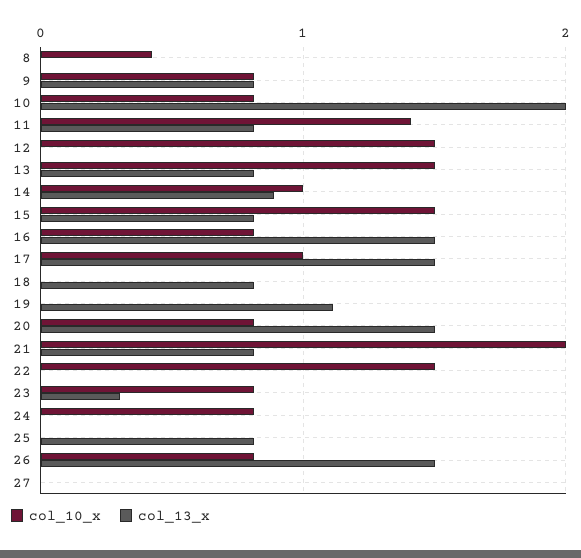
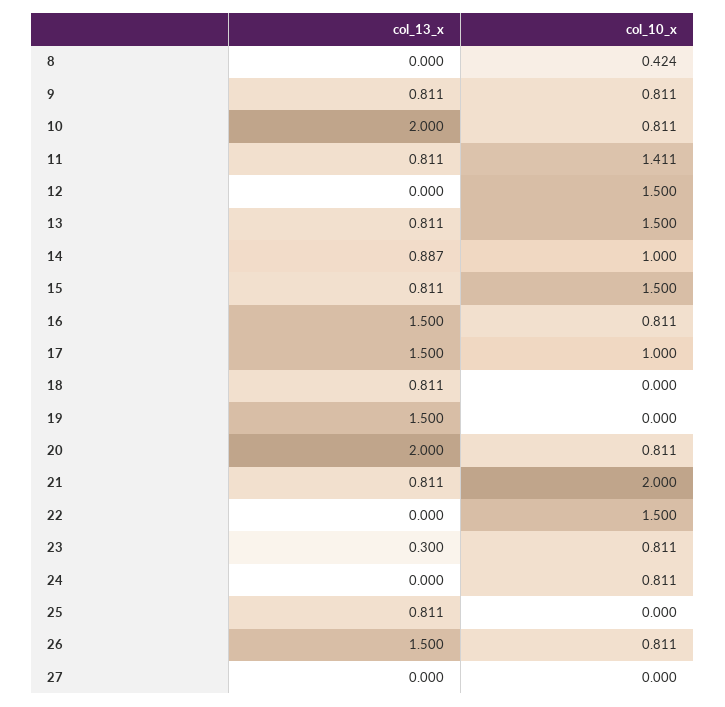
col_13_x, 19: 1.1 -> 1.5
col_13_x, 20: 1.5 -> 2

